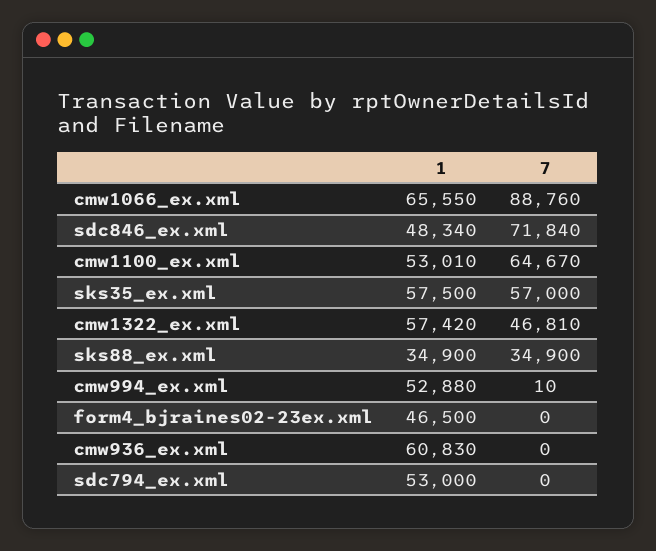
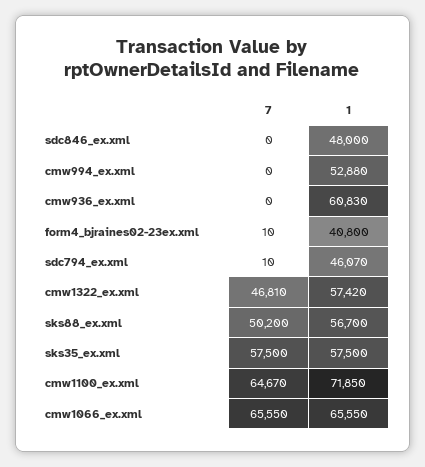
7, cmw1066_ex.xml: 88760 -> 65550
1, sdc846_ex.xml: 48340 -> 48000
7, sdc846_ex.xml: 71840 -> 0
1, cmw1100_ex.xml: 53010 -> 71850
7, sks35_ex.xml: 57000 -> 57500
1, sks88_ex.xml: 34900 -> 56700
7, sks88_ex.xml: 34900 -> 50200
7, cmw994_ex.xml: 10 -> 0
1, form4_bjraines02-23ex.xml: 46500 -> 40800
7, form4_bjraines02-23ex.xml: 0 -> 10
1, sdc794_ex.xml: 53000 -> 46070
7, sdc794_ex.xml: 0 -> 10

